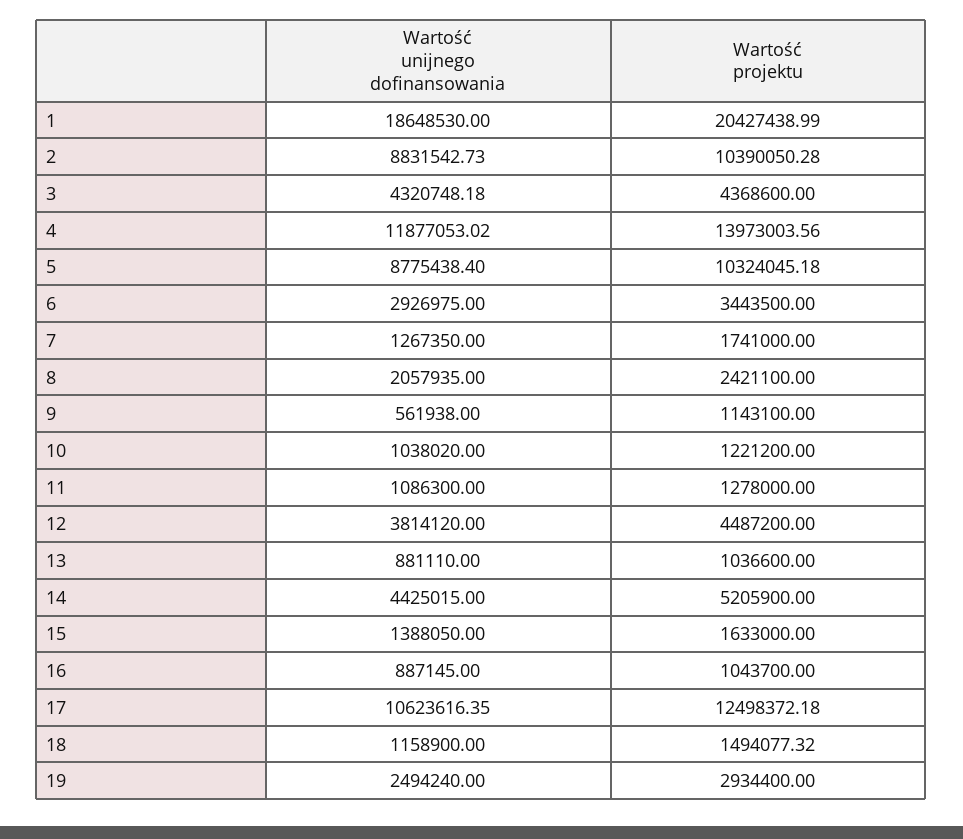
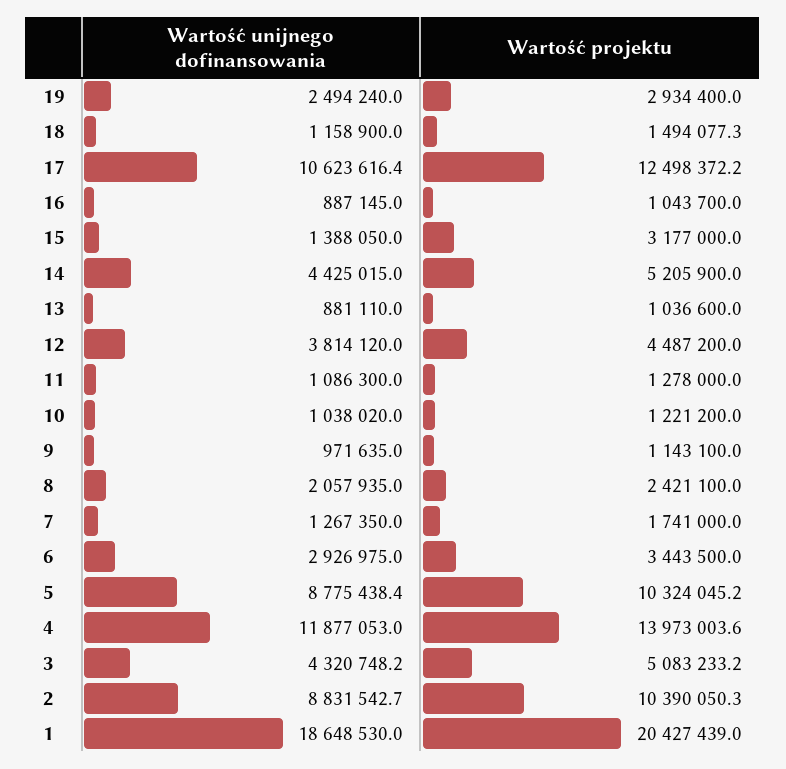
Wartość projektu, 3: 4368600 -> 5083233.2
Wartość unijnego dofinansowania, 9: 561938 -> 971635
Wartość projektu, 15: 1633000 -> 3177000

